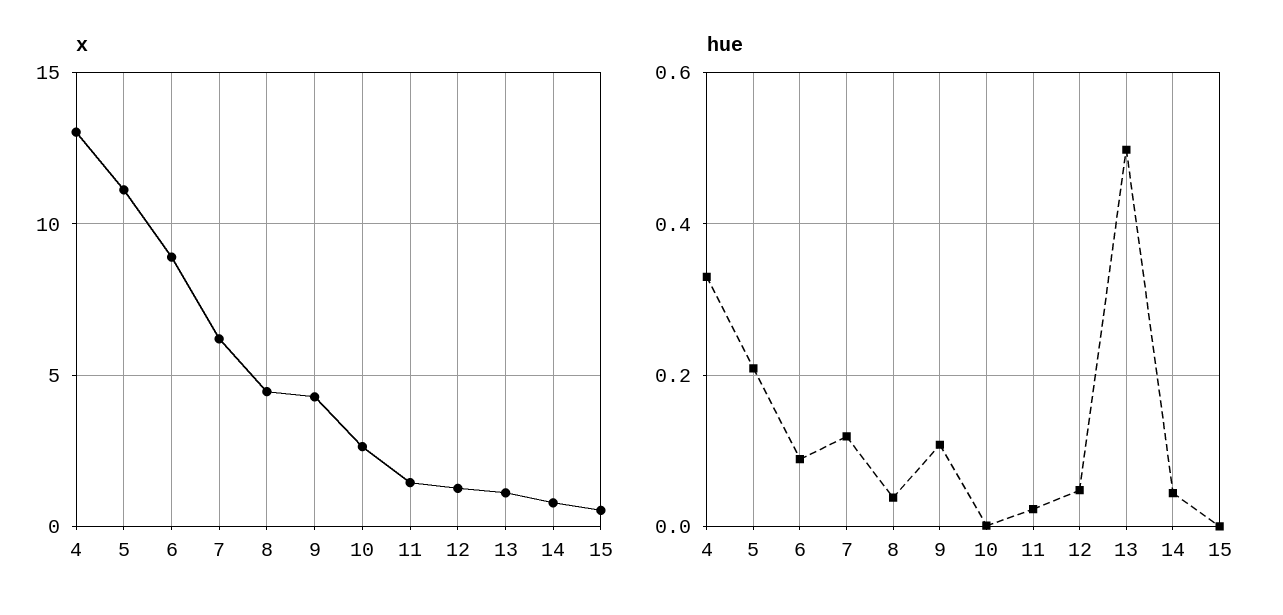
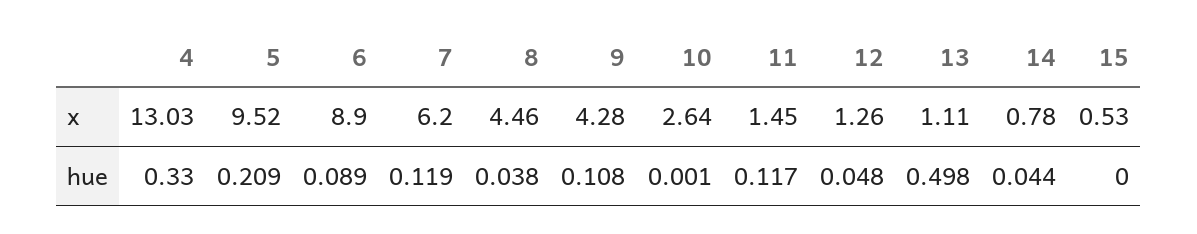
x, 5: 11 -> 9.52
hue, 11: 0.02 -> 0.117

